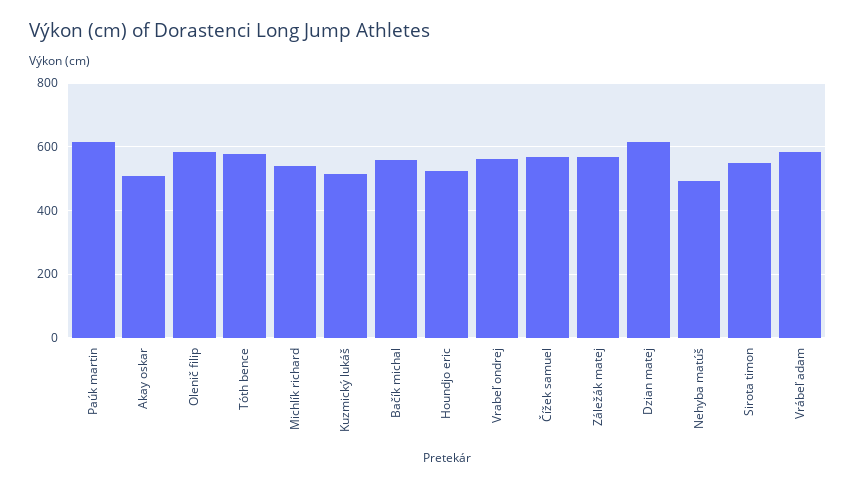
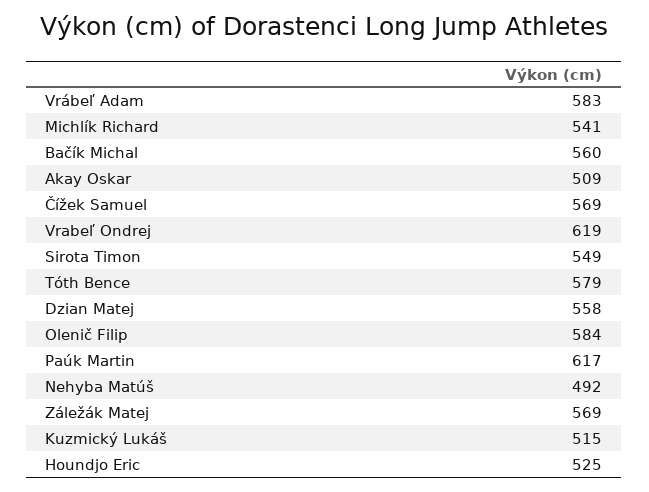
Vrabeľ ondrej: 560 -> 619
Dzian matej: 620 -> 558

